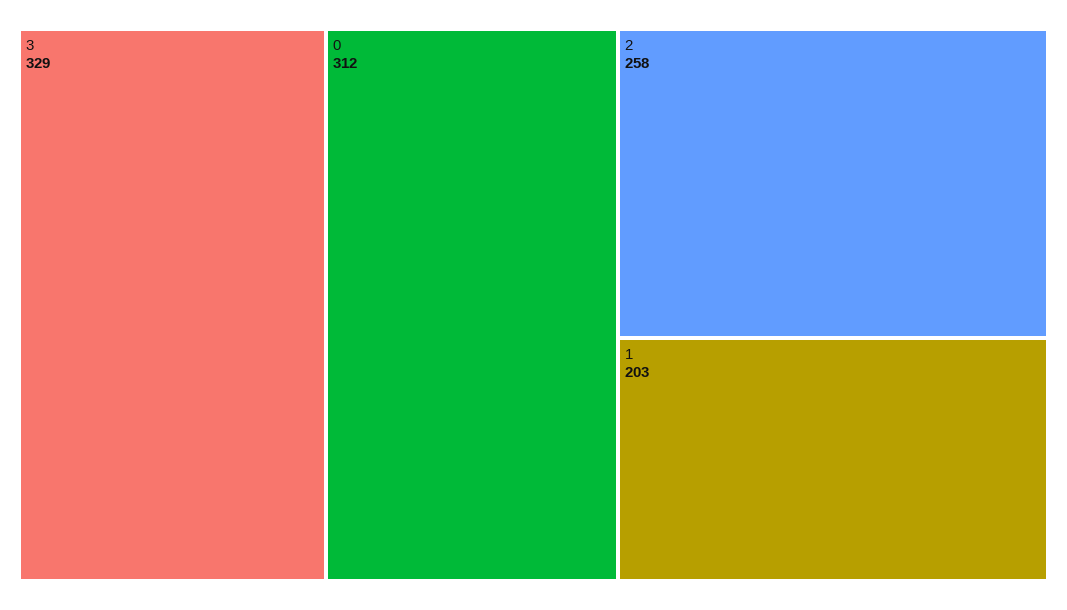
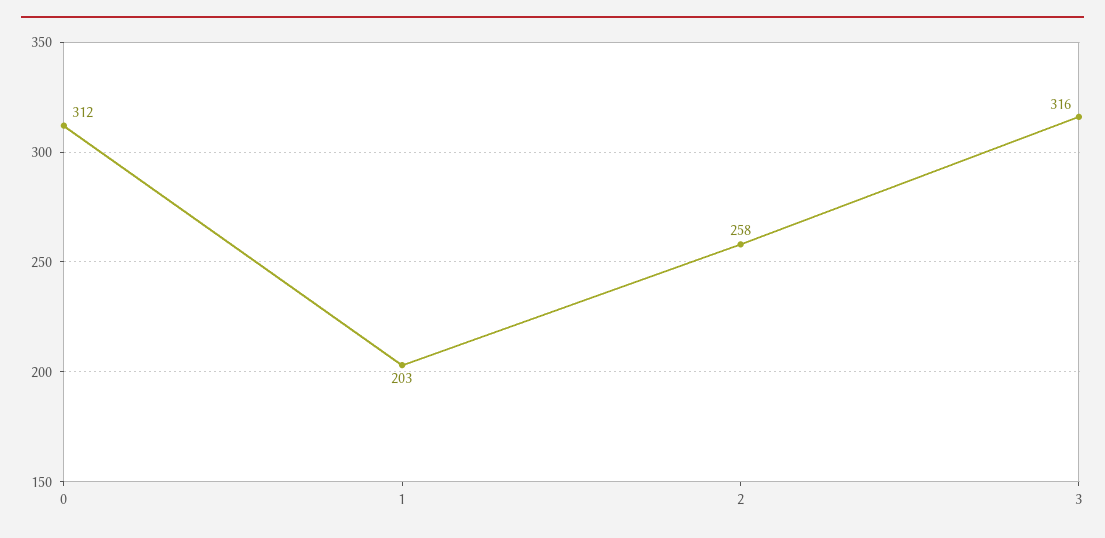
3: 329 -> 316

